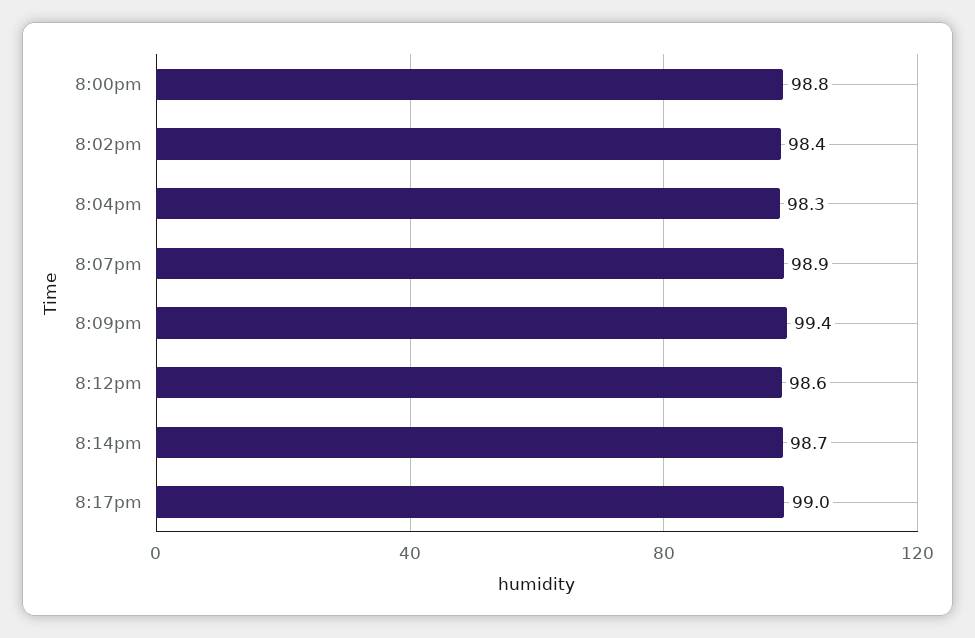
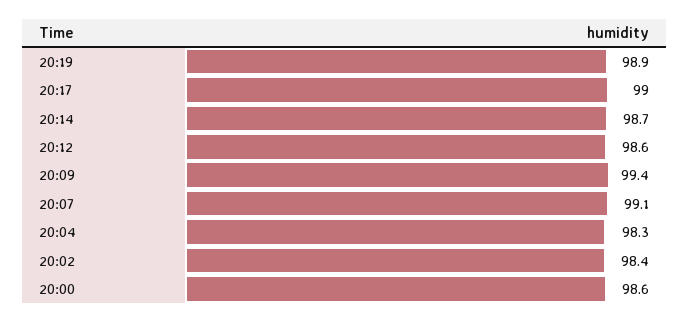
8:00pm: 98.8 -> 98.6
8:07pm: 98.9 -> 99.1
20:19: none -> 98.9

